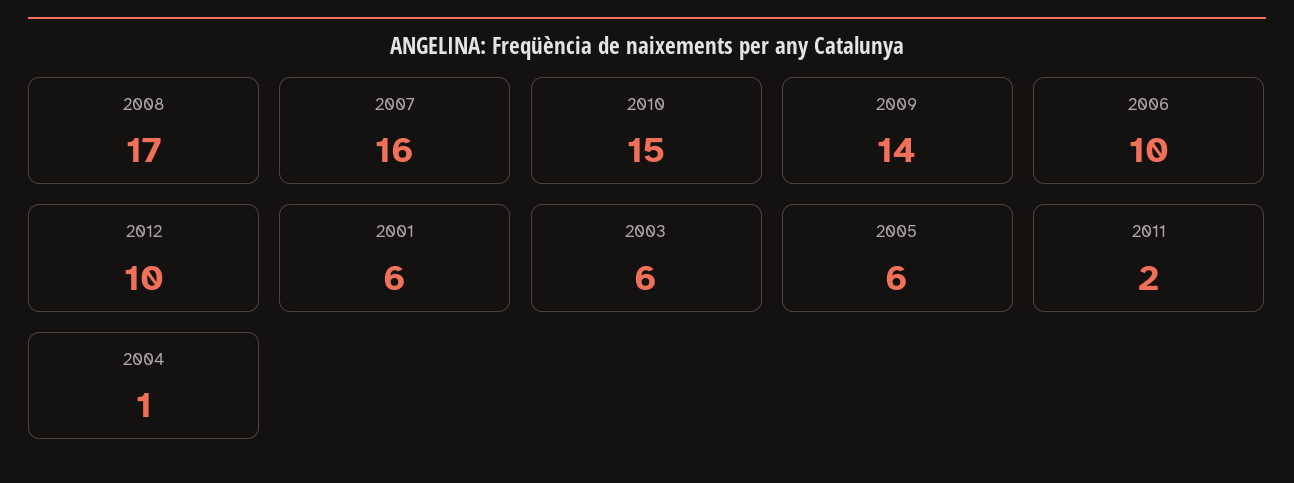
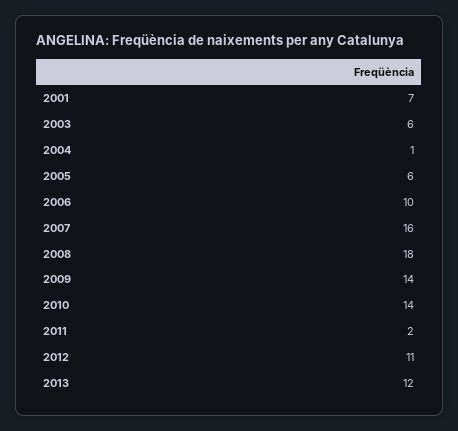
2008: 17 -> 18
2010: 15 -> 14
2012: 10 -> 11
2001: 6 -> 7
2013: none -> 12

